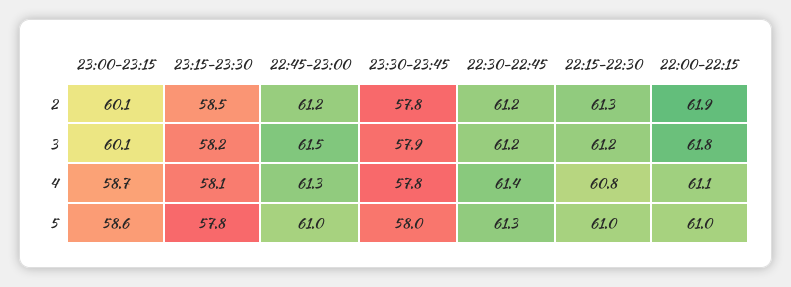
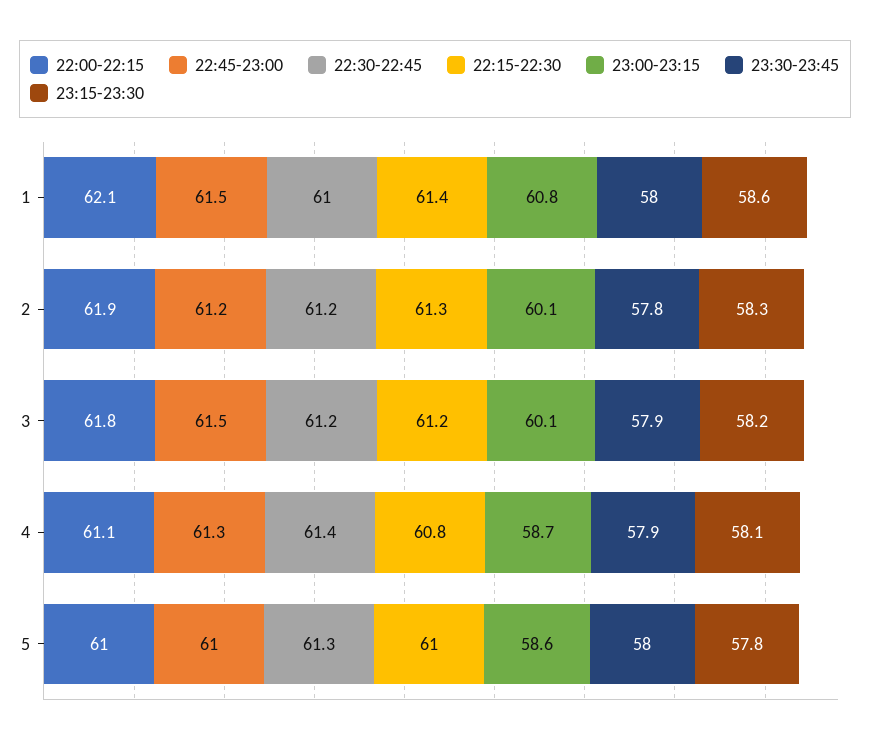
23:15-23:30, 2: 58.5 -> 58.3
23:30-23:45, 4: 57.8 -> 57.9
22:00-22:15, 1: none -> 62.1
22:45-23:00, 1: none -> 61.5
22:30-22:45, 1: none -> 61
22:15-22:30, 1: none -> 61.4
23:00-23:15, 1: none -> 60.8
23:30-23:45, 1: none -> 58
23:15-23:30, 1: none -> 58.6

